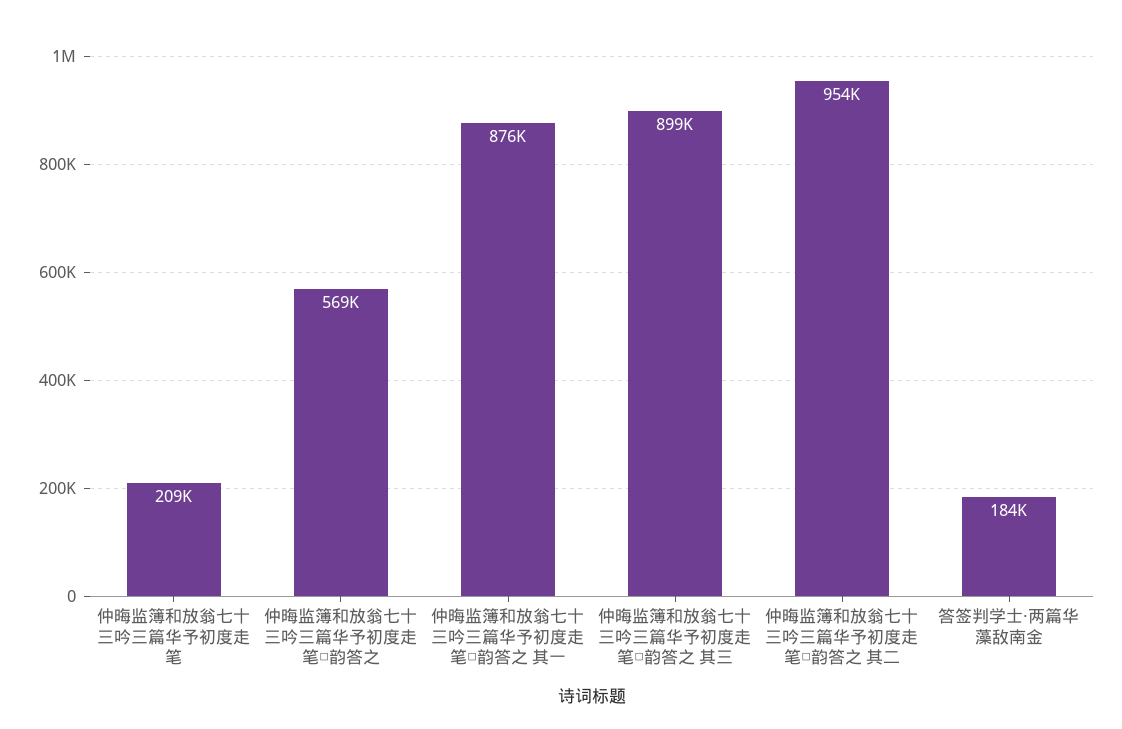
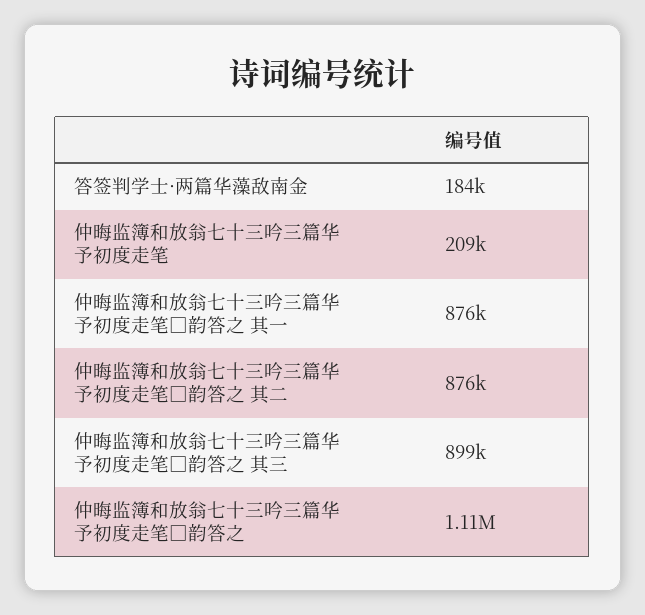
仲晦监簿和放翁七十三吟三篇华予初度走笔□韵答之: 569000 -> 1110000
仲晦监簿和放翁七十三吟三篇华予初度走笔□韵答之 其二: 954000 -> 876000

